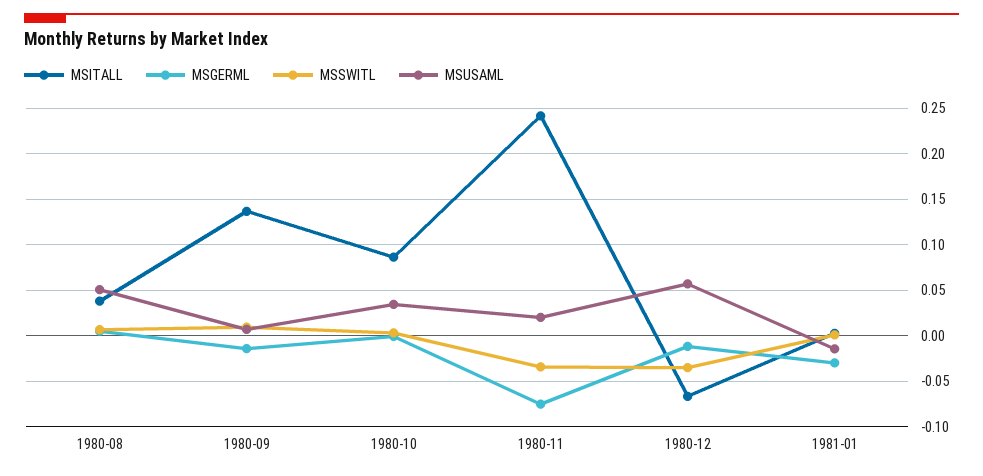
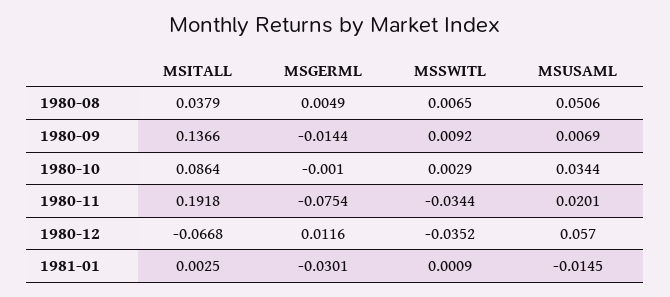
MSITALL, 1980-11: 0.24 -> 0.1918
MSGERML, 1980-12: -0.01 -> 0.0116

